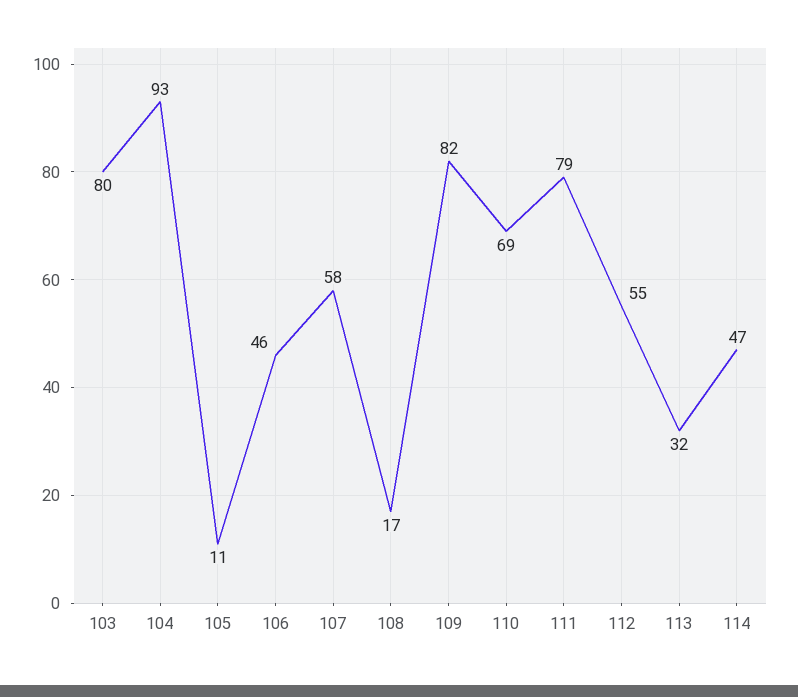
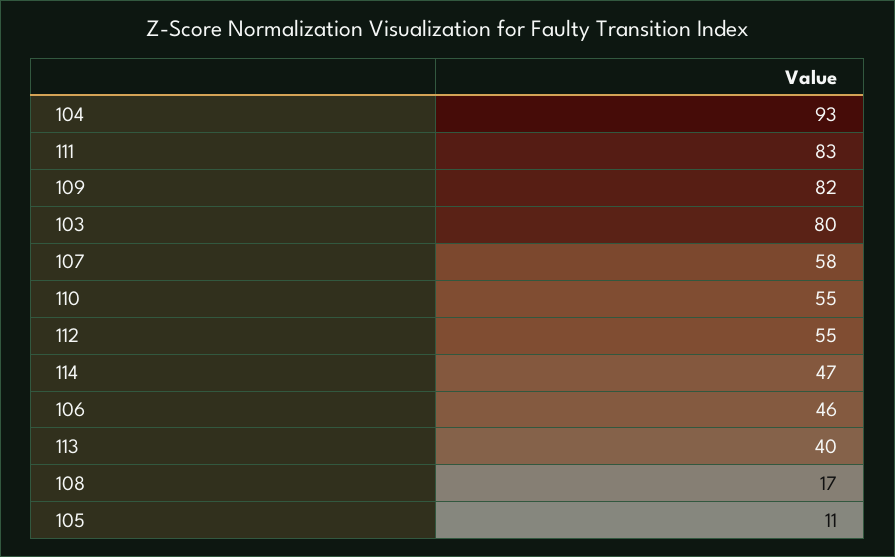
110: 69 -> 55
111: 79 -> 83
113: 32 -> 40

